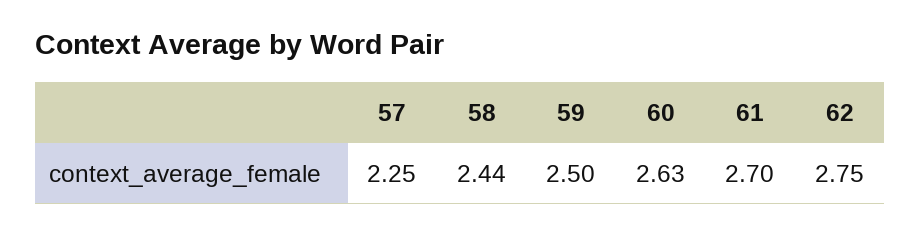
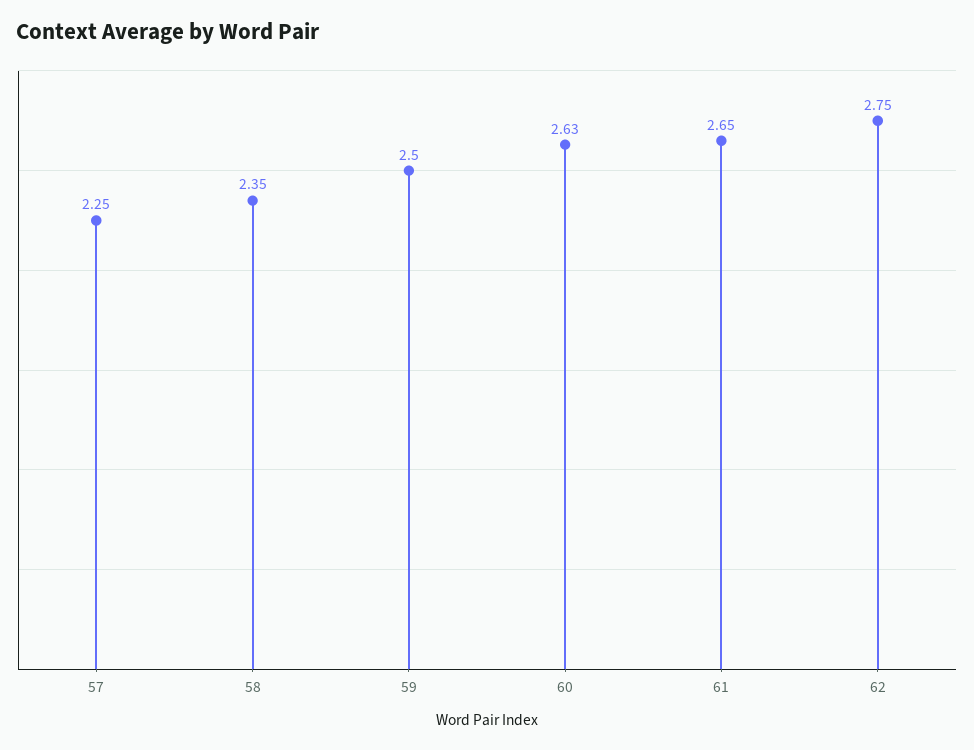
58: 2.44 -> 2.35
61: 2.7 -> 2.65

